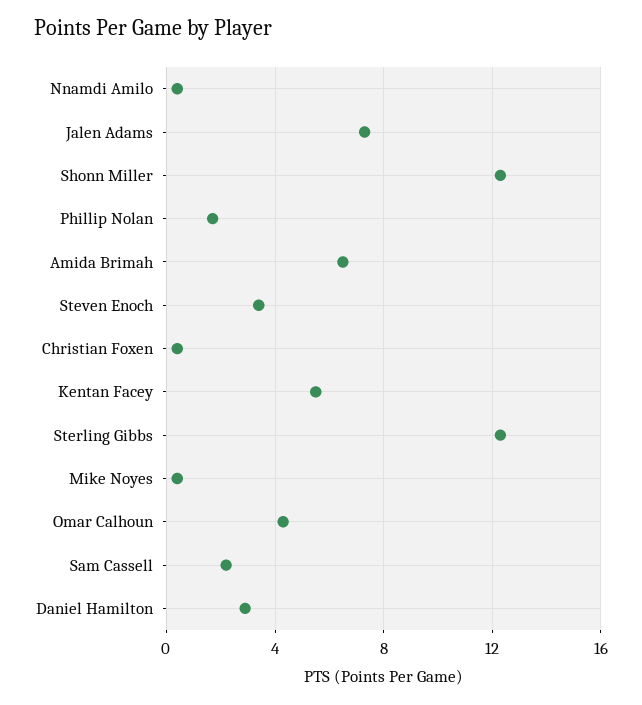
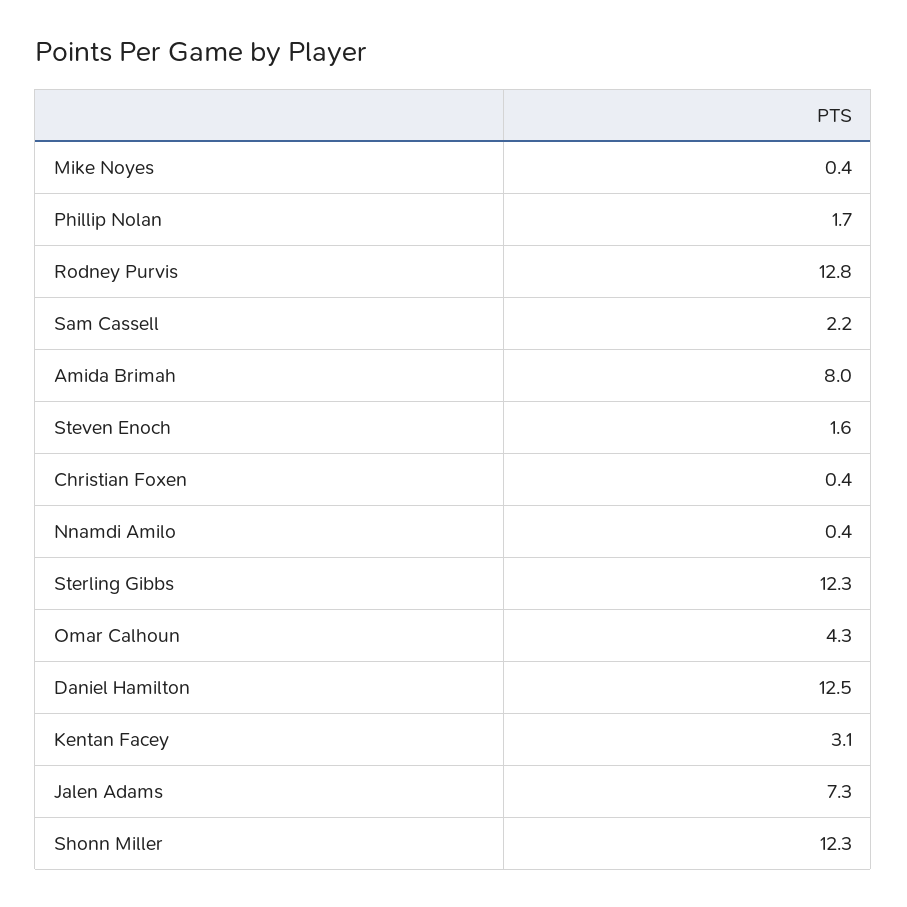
Amida Brimah: 6.5 -> 8
Steven Enoch: 3.5 -> 1.6
Kentan Facey: 5.5 -> 3.1
Daniel Hamilton: 3 -> 12.5
Rodney Purvis: none -> 12.8

